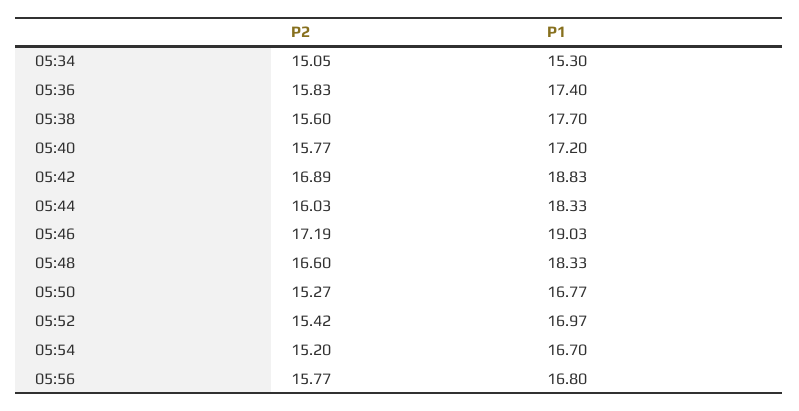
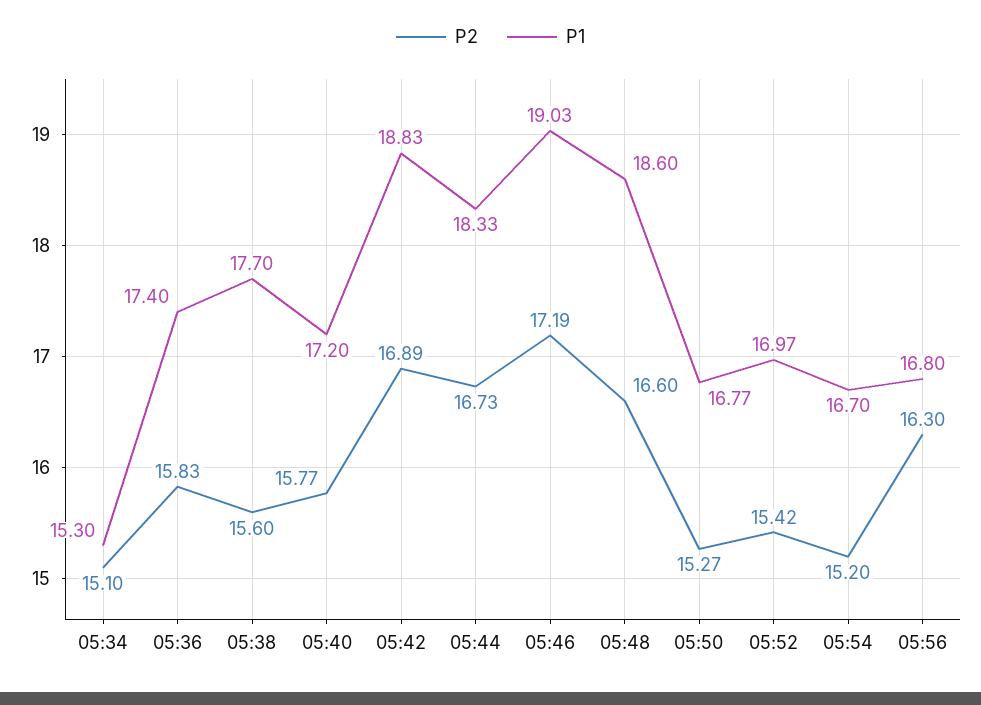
P2, 05:34: 15.05 -> 15.1
P2, 05:44: 16.03 -> 16.73
P1, 05:48: 18.33 -> 18.6
P2, 05:56: 15.77 -> 16.3

